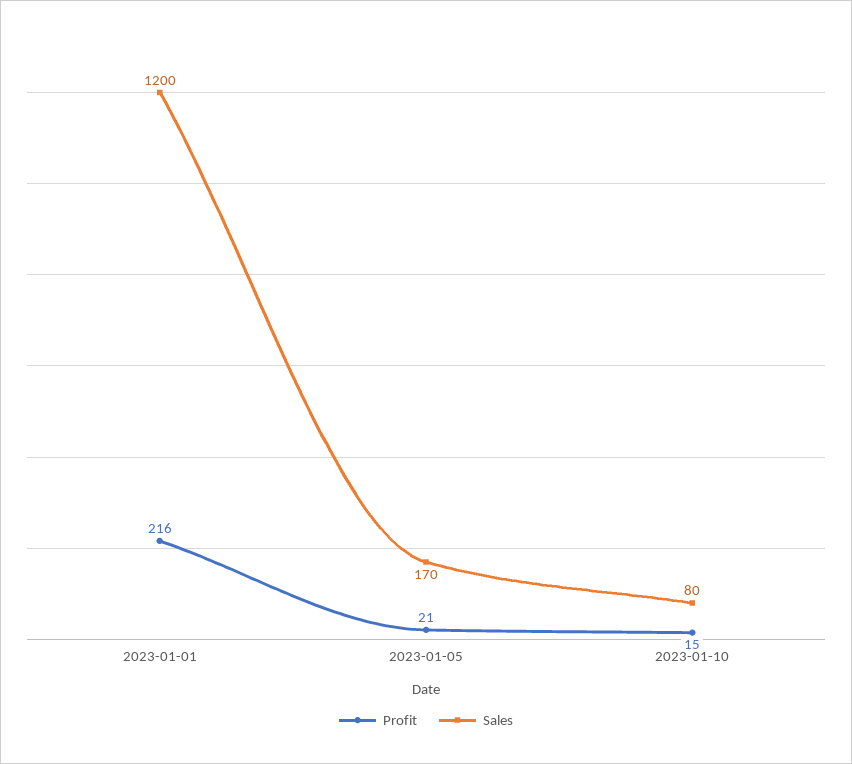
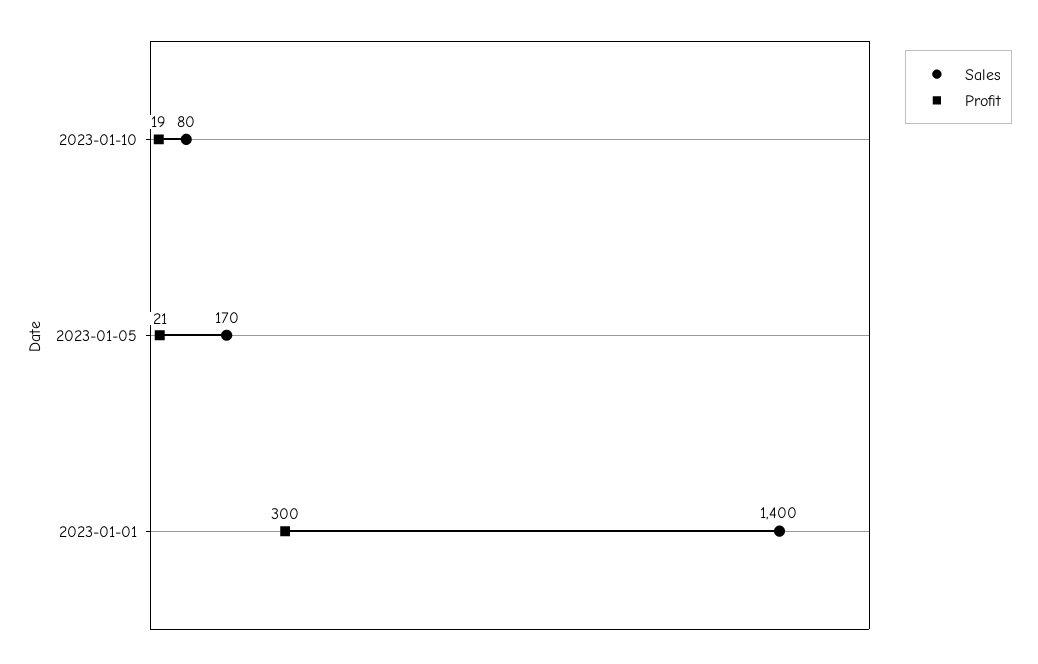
Profit, 2023-01-01: 216 -> 300
Sales, 2023-01-01: 1200 -> 1400
Profit, 2023-01-10: 15 -> 19

